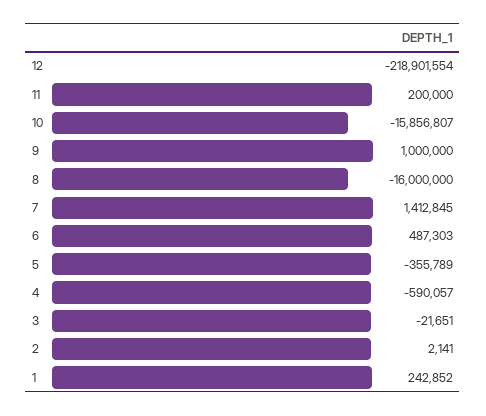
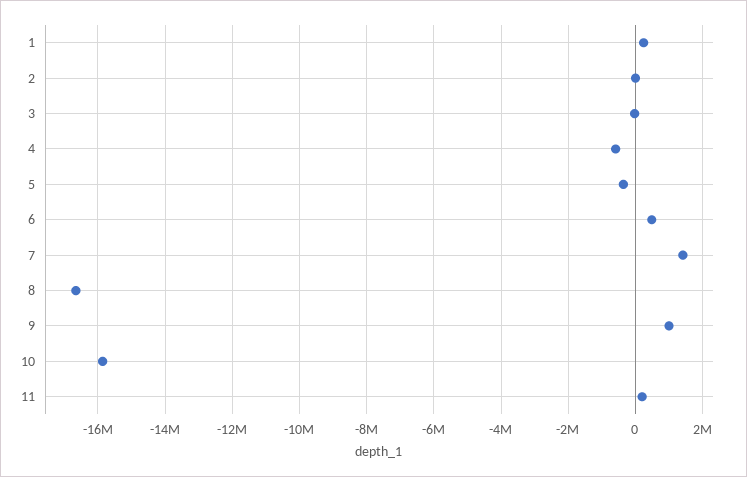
12: -218901554 -> none
8: -16000000 -> -16600000

